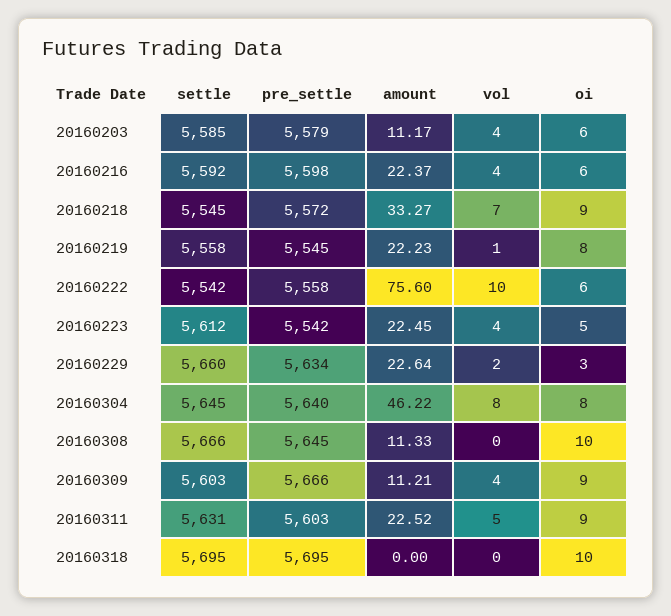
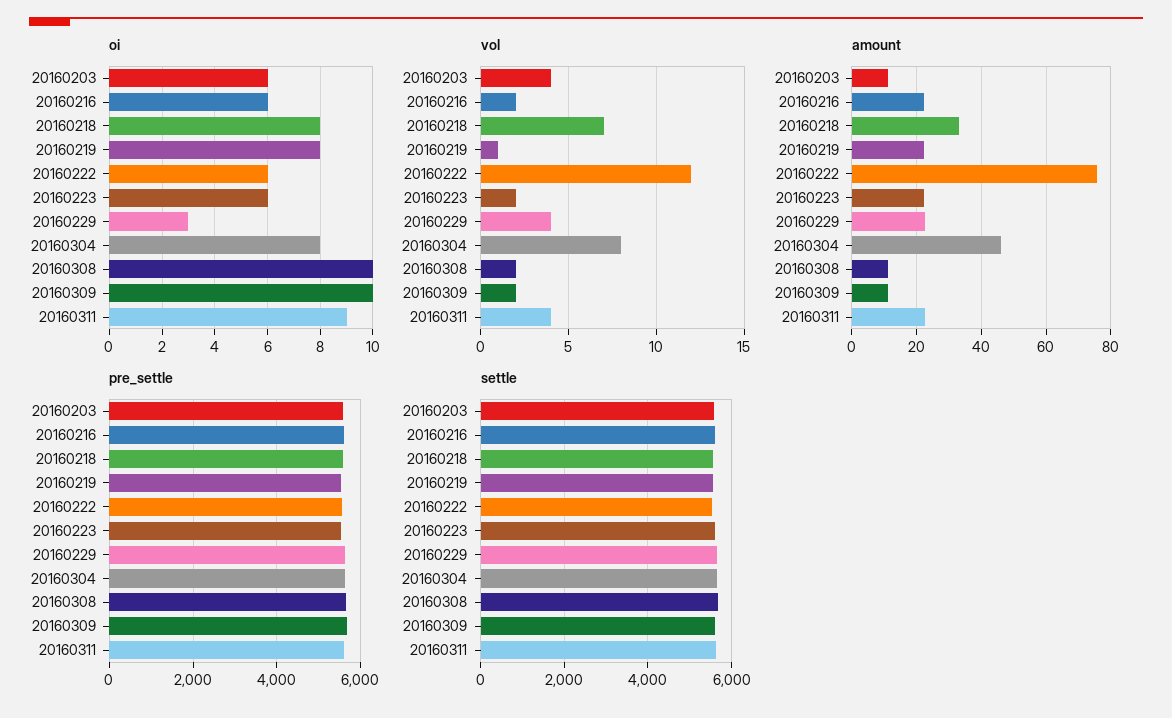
vol, 20160216: 4 -> 2
oi, 20160218: 9 -> 8
vol, 20160222: 10 -> 12
vol, 20160223: 4 -> 2
oi, 20160223: 5 -> 6
vol, 20160229: 2 -> 4
vol, 20160308: 0 -> 2
vol, 20160309: 4 -> 2
oi, 20160309: 9 -> 10
vol, 20160311: 5 -> 4
settle, 20160318: 5695 -> none
pre_settle, 20160318: 5695 -> none
amount, 20160318: 0 -> none
vol, 20160318: 0 -> none
oi, 20160318: 10 -> none

